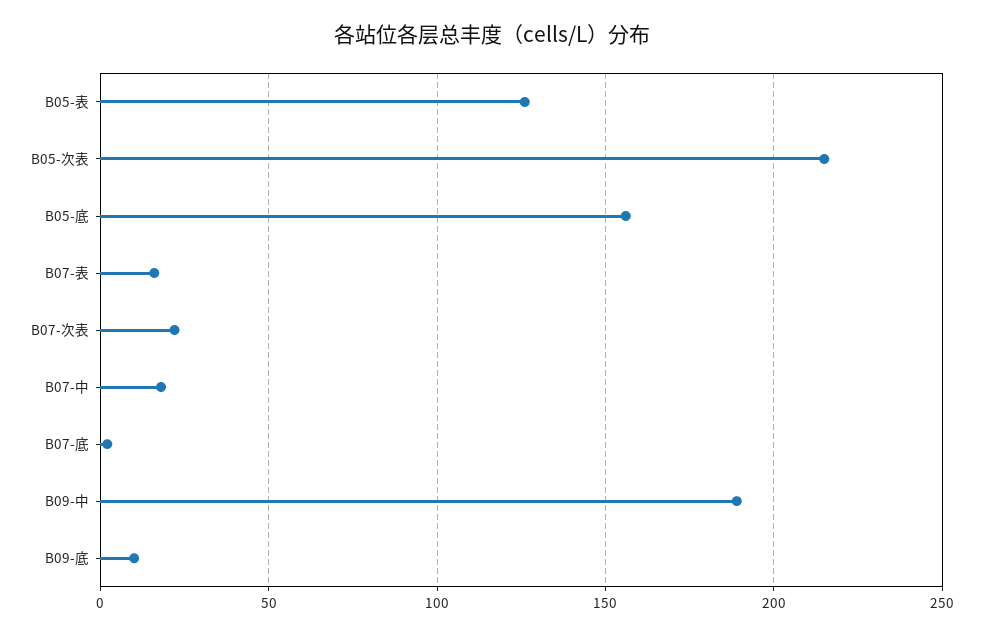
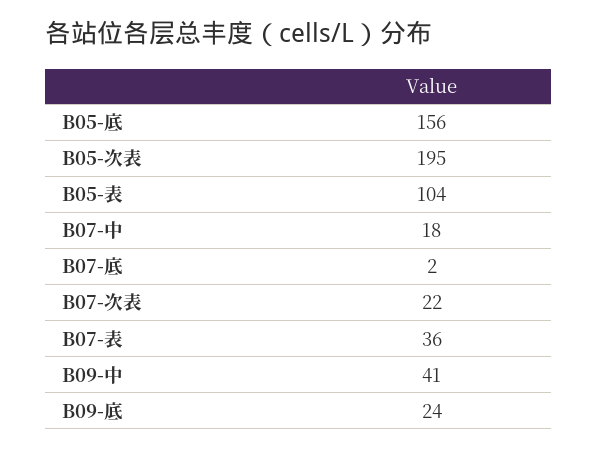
B05-表: 125 -> 104
B05-次表: 215 -> 195
B07-表: 15 -> 36
B09-中: 190 -> 41
B09-底: 10 -> 24

